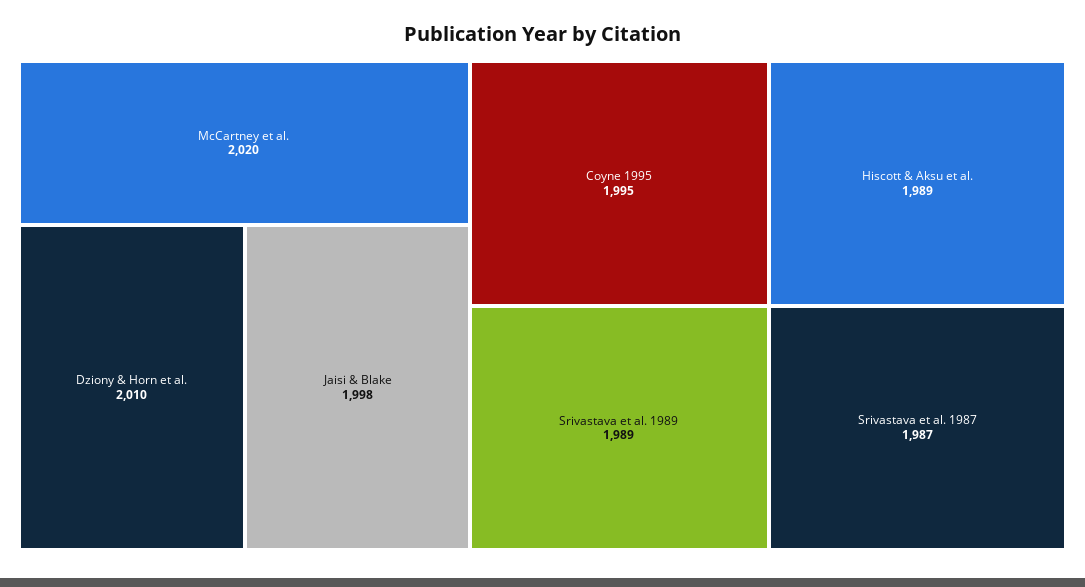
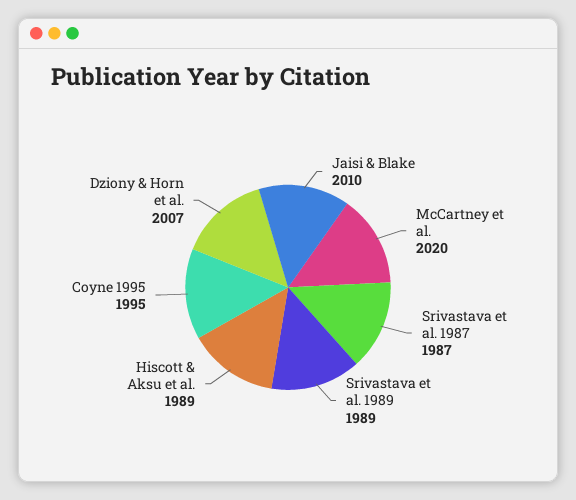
Dziony & Horn et al.: 2010 -> 2007
Jaisi & Blake: 1998 -> 2010

